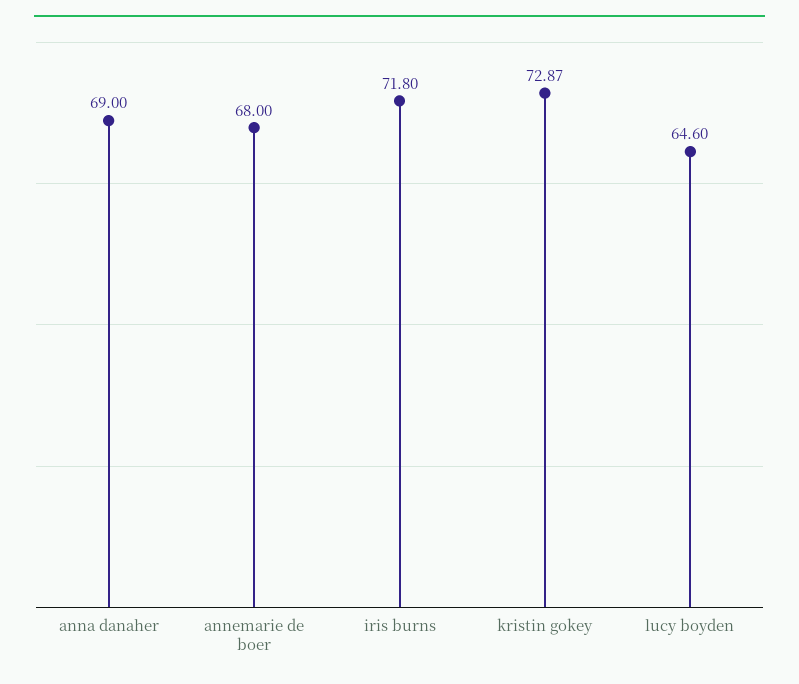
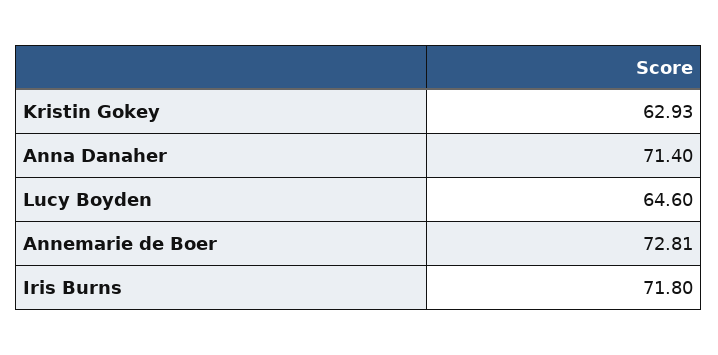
anna danaher: 69 -> 71.4
annemarie de boer: 68 -> 72.81
kristin gokey: 72.87 -> 62.93

